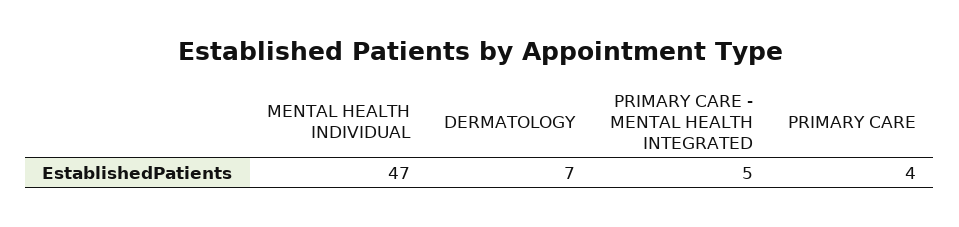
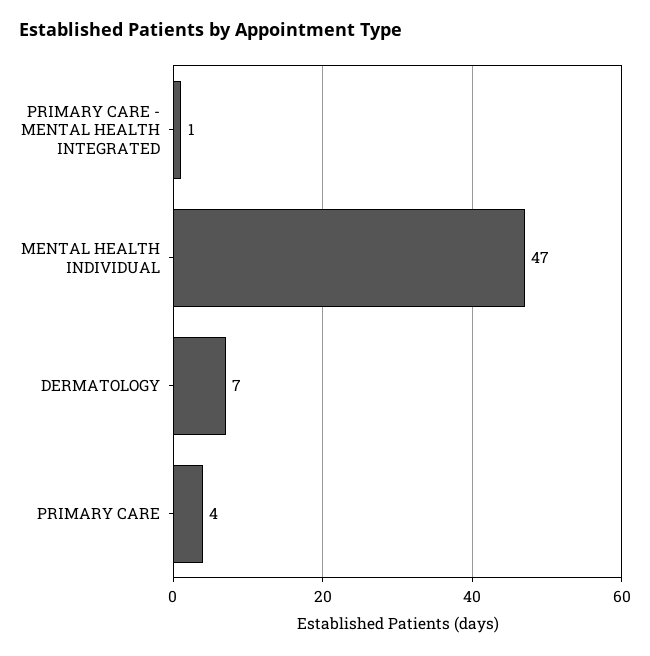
PRIMARY CARE - MENTAL HEALTH INTEGRATED: 5 -> 1

